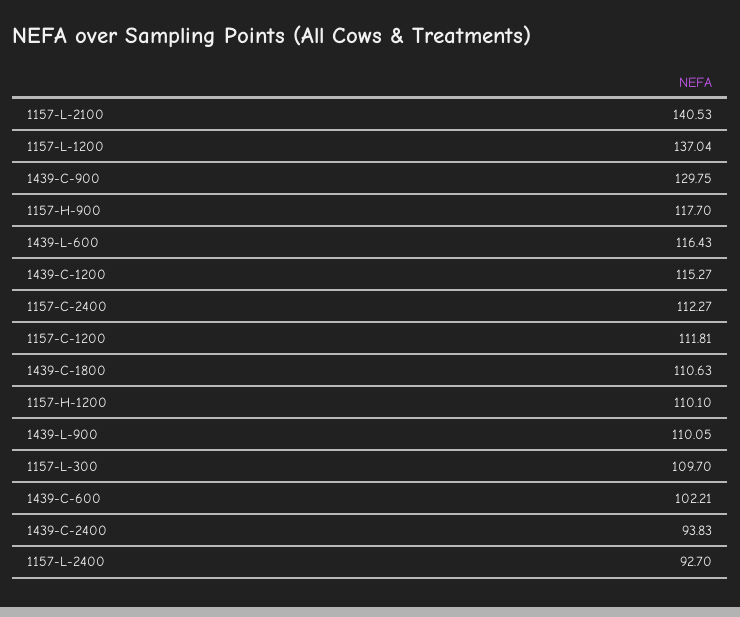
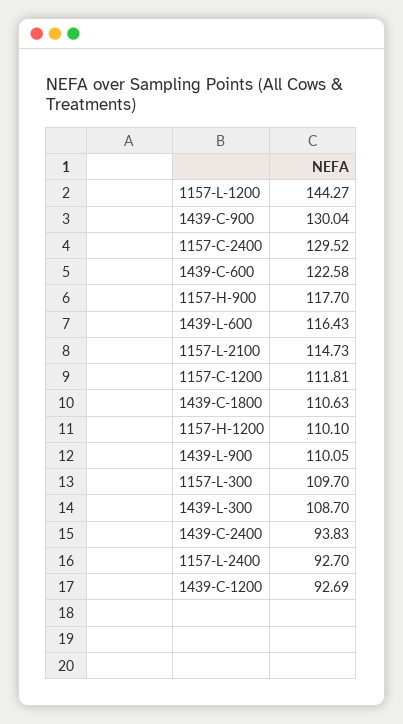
1157-L-2100: 140.53 -> 114.73
1157-L-1200: 137.04 -> 144.27
1439-C-900: 129.75 -> 130.04
1439-C-1200: 115.27 -> 92.69
1157-C-2400: 112.27 -> 129.52
1439-C-600: 102.21 -> 122.58
1439-L-300: none -> 108.7

